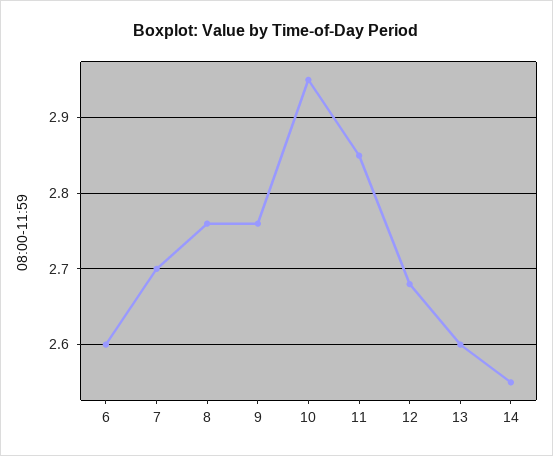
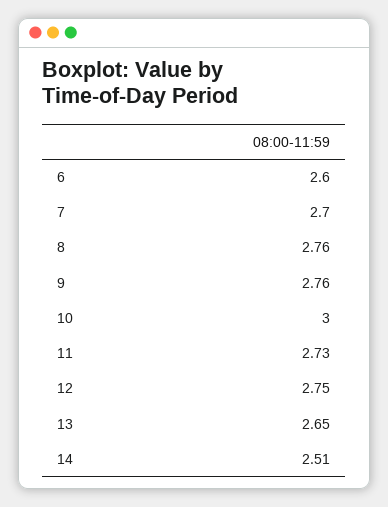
10: 2.95 -> 3
11: 2.85 -> 2.73
12: 2.68 -> 2.75
13: 2.6 -> 2.65
14: 2.55 -> 2.51

